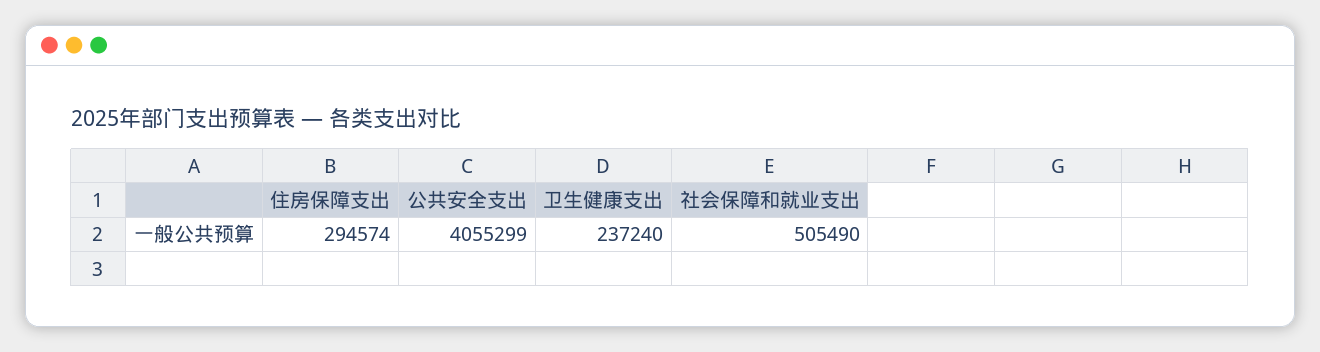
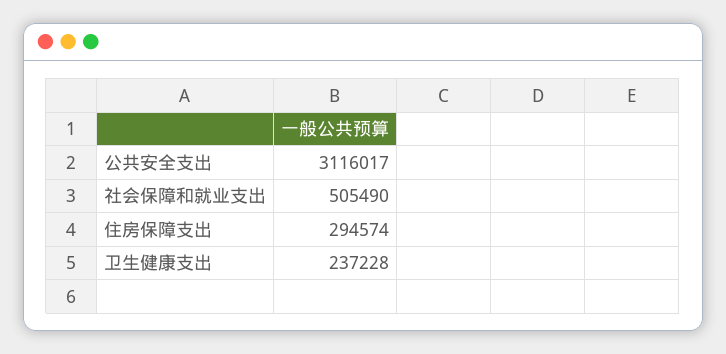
公共安全支出: 4055299 -> 3116017
卫生健康支出: 237240 -> 237228

